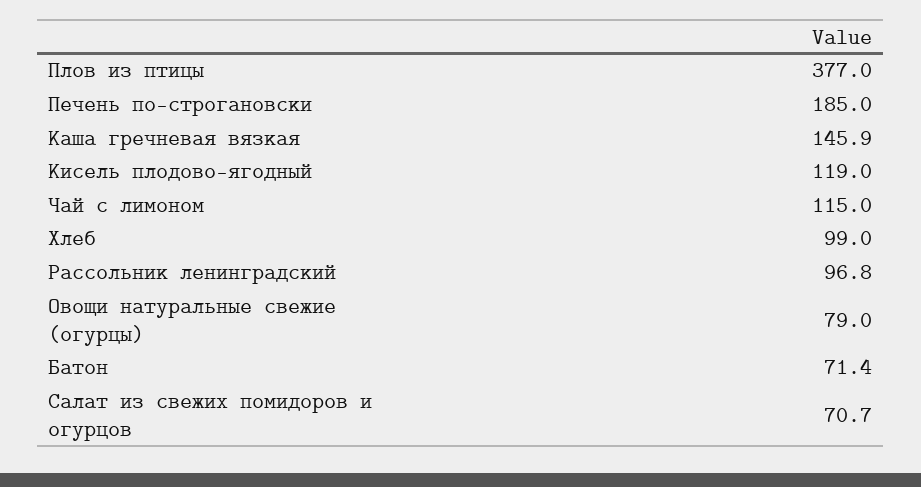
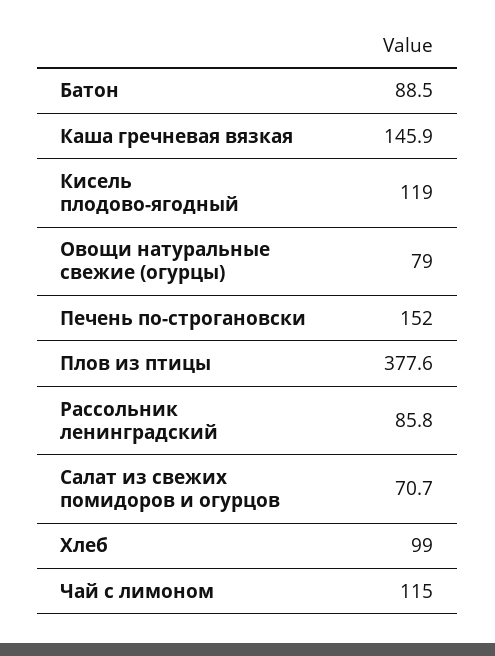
Плов из птицы: 377 -> 377.6
Печень по-строгановски: 185 -> 152
Рассольник ленинградский: 96.8 -> 85.8
Батон: 71.4 -> 88.5

